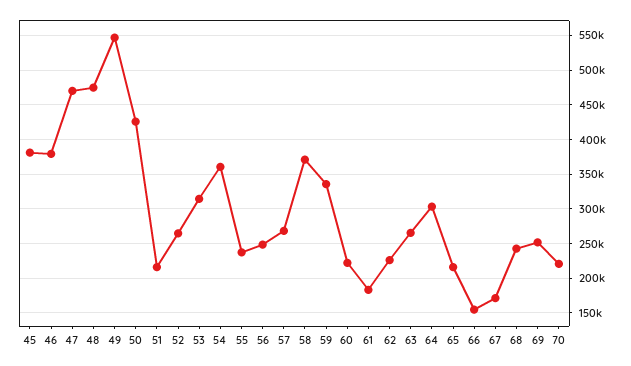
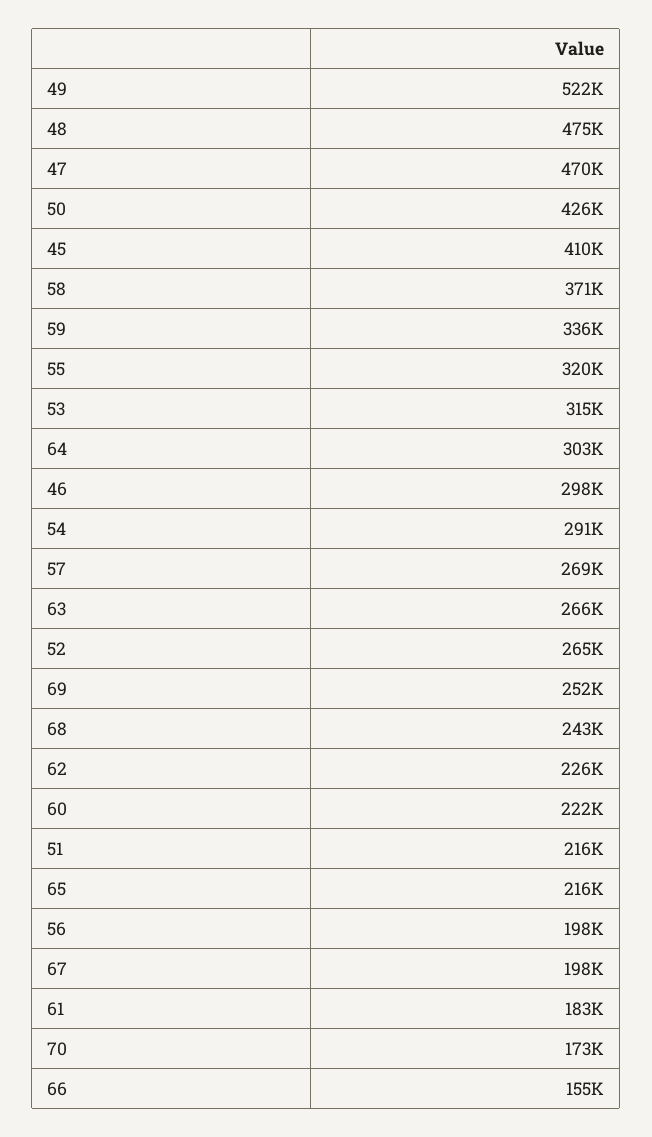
45: 380000 -> 410000
46: 380000 -> 298000
49: 550000 -> 522000
54: 360000 -> 291000
55: 240000 -> 320000
56: 250000 -> 198000
67: 170000 -> 198000
70: 220000 -> 173000

